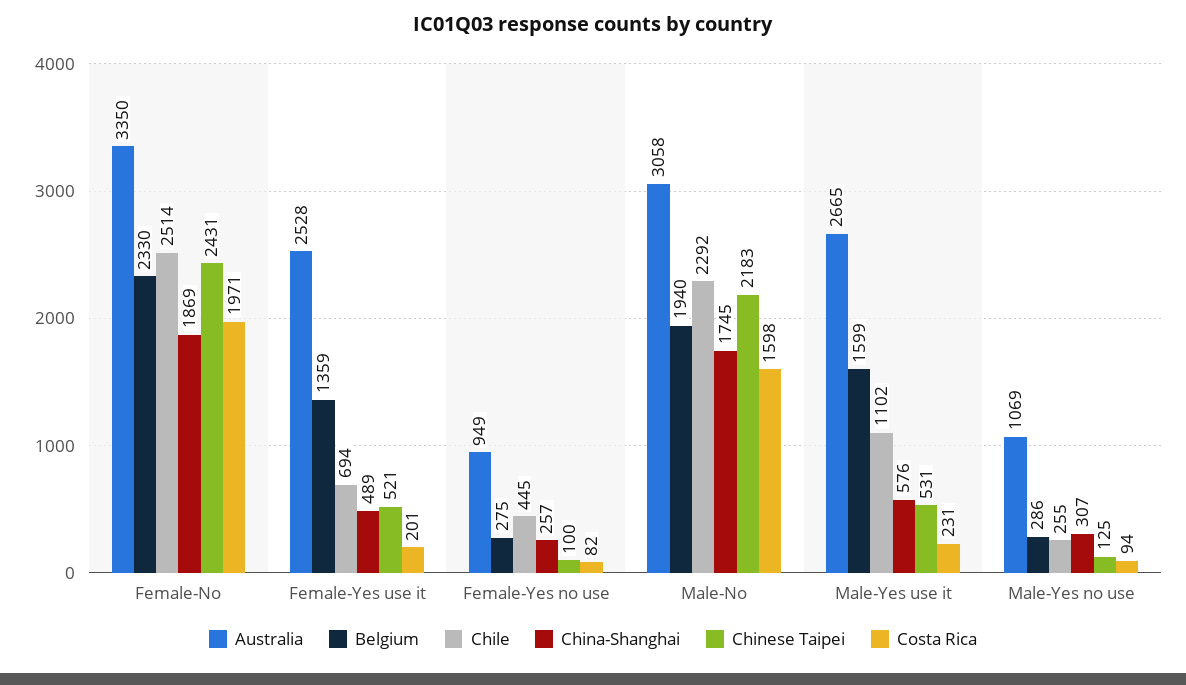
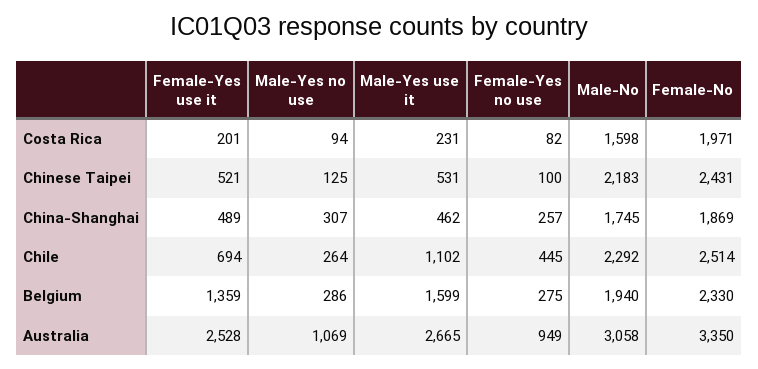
China-Shanghai, Male-Yes use it: 576 -> 462
Chile, Male-Yes no use: 255 -> 264

